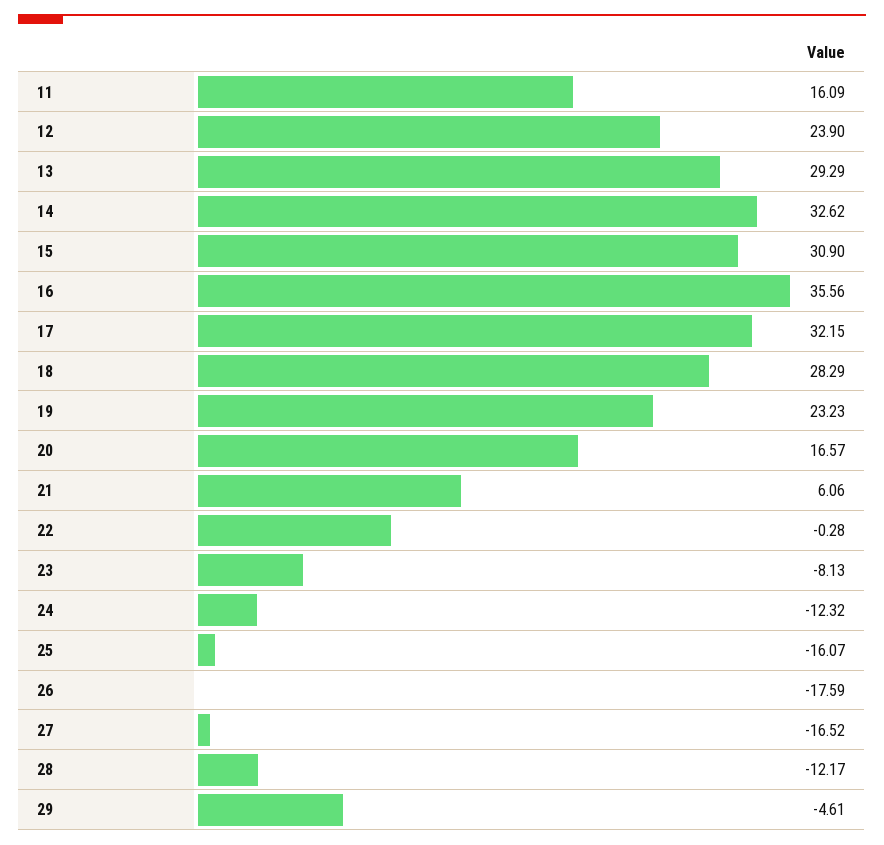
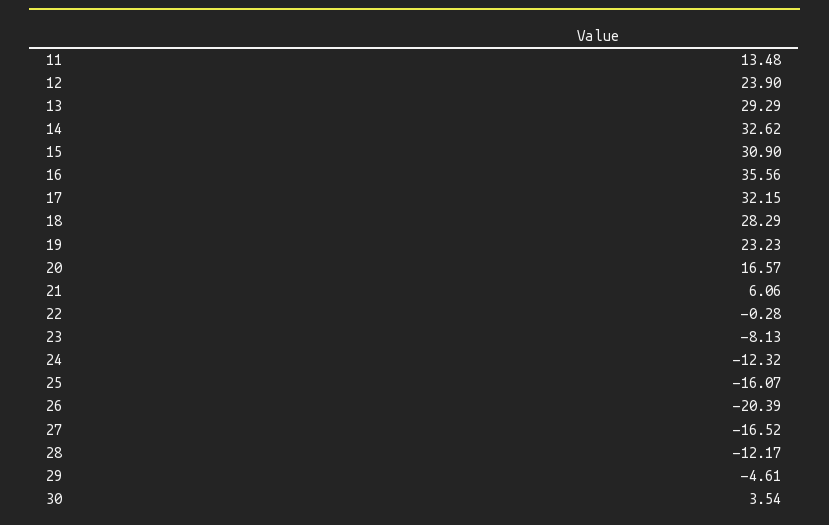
11: 16.09 -> 13.48
26: -17.59 -> -20.39
30: none -> 3.54

